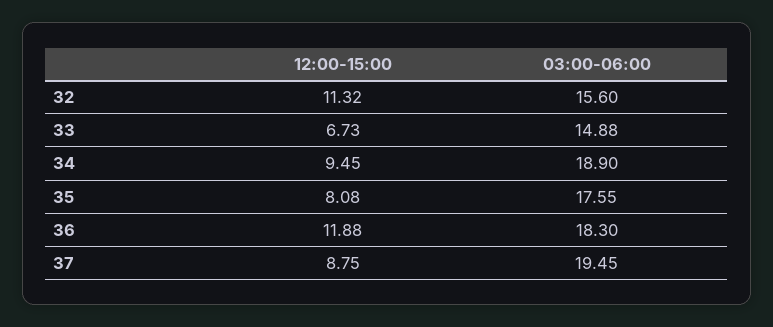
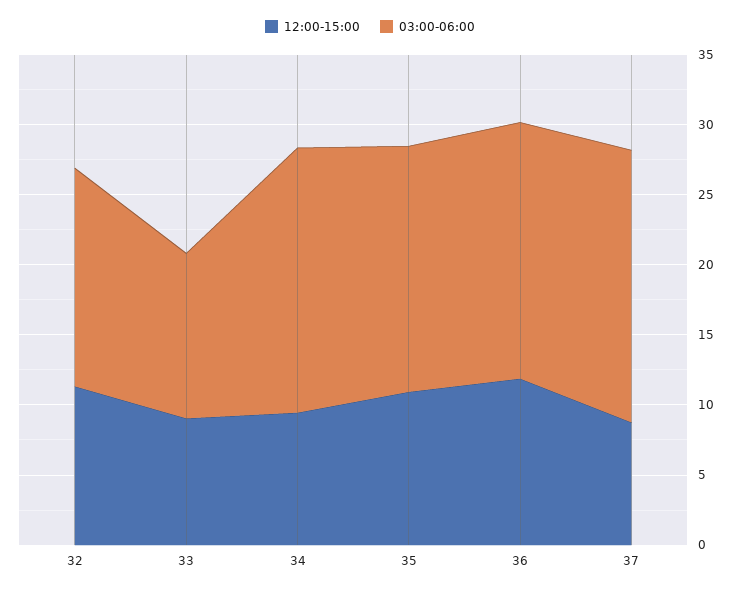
12:00-15:00, 33: 6.73 -> 9
03:00-06:00, 33: 14.88 -> 12
12:00-15:00, 35: 8.08 -> 11

